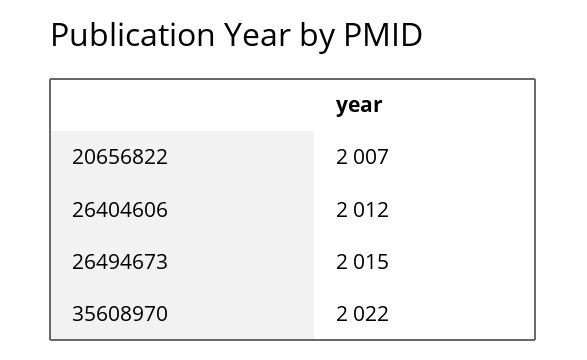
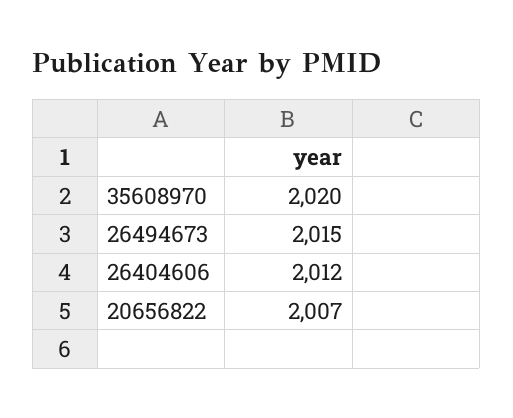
35608970: 2022 -> 2020

